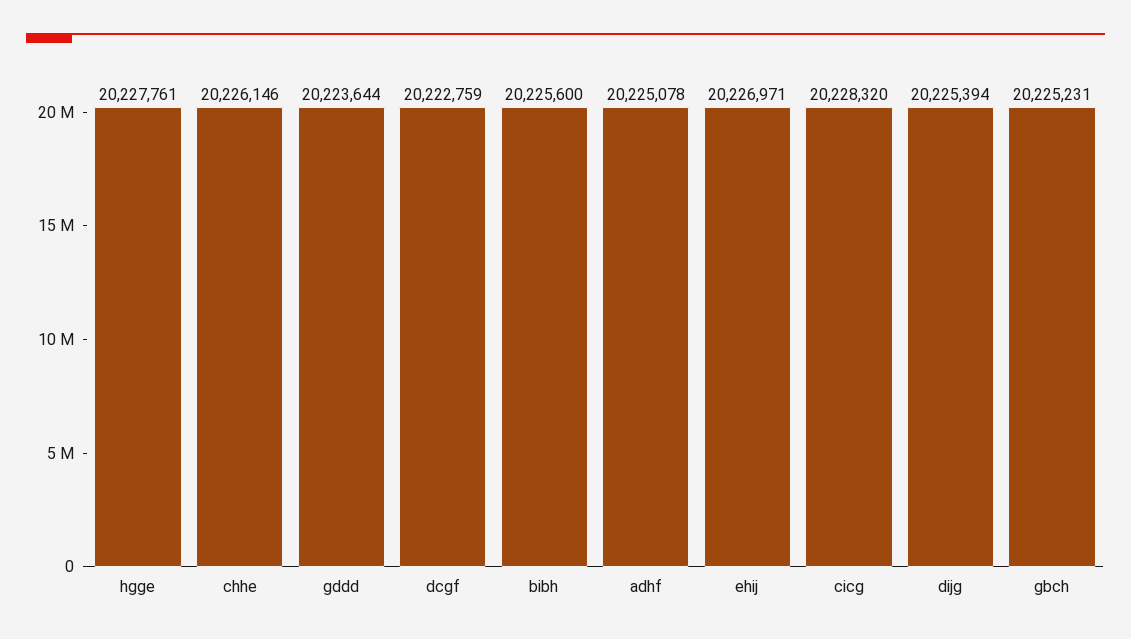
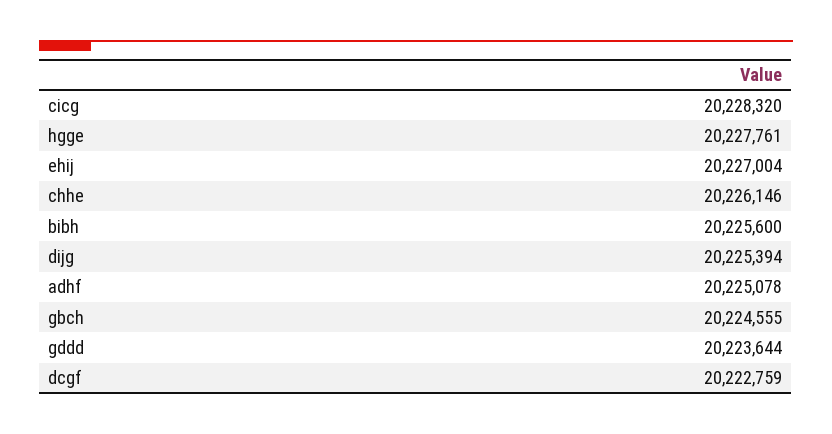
ehij: 20226971 -> 20227004
gbch: 20225231 -> 20224555

